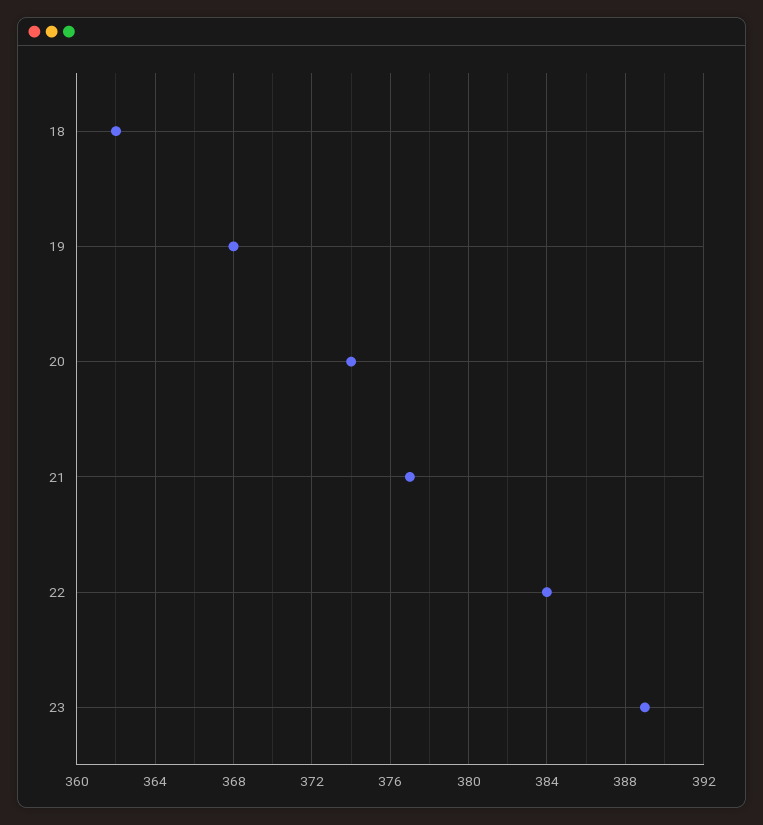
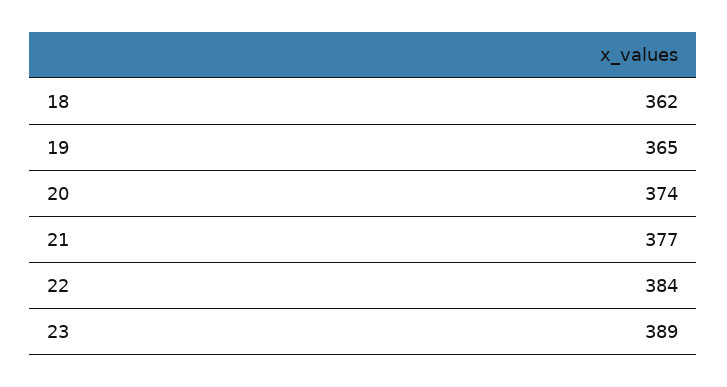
19: 368 -> 365

